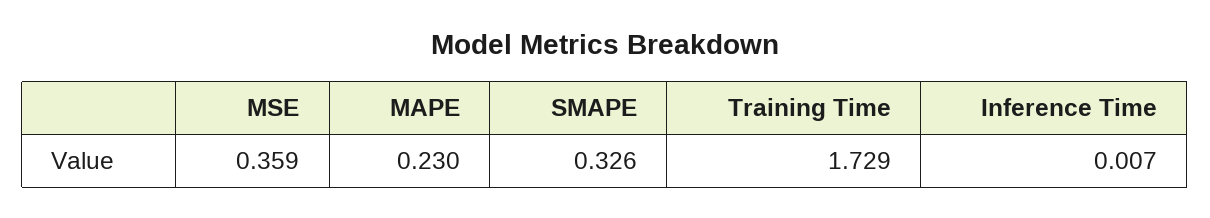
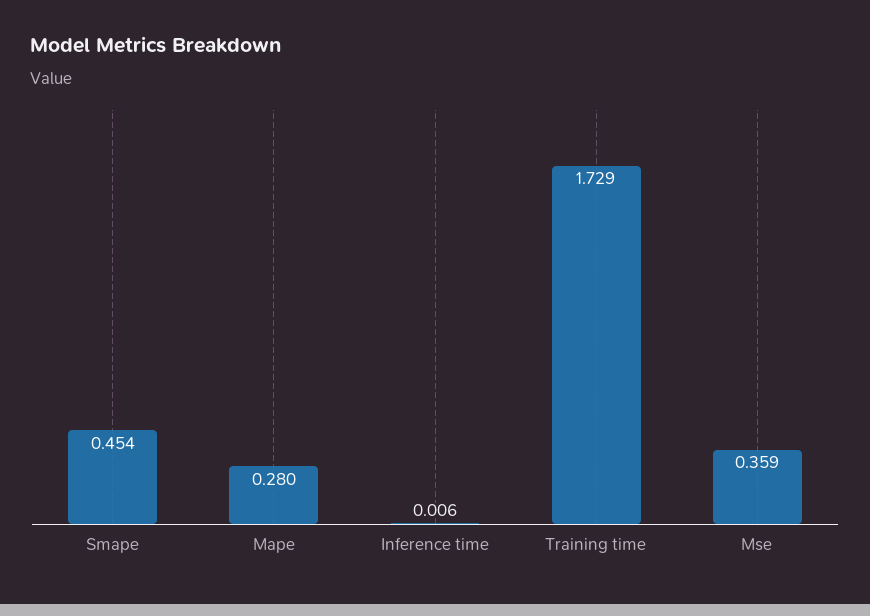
MAPE: 0.23 -> 0.28
SMAPE: 0.326 -> 0.454
Inference Time: 0.007 -> 0.006

